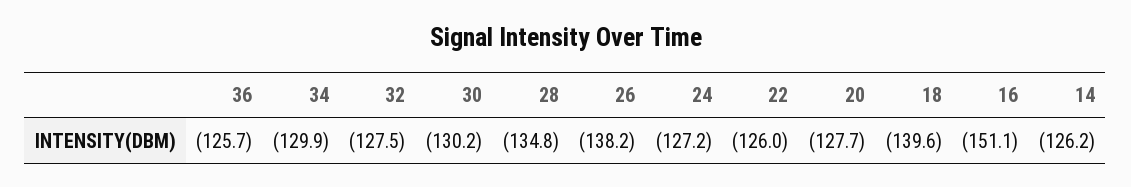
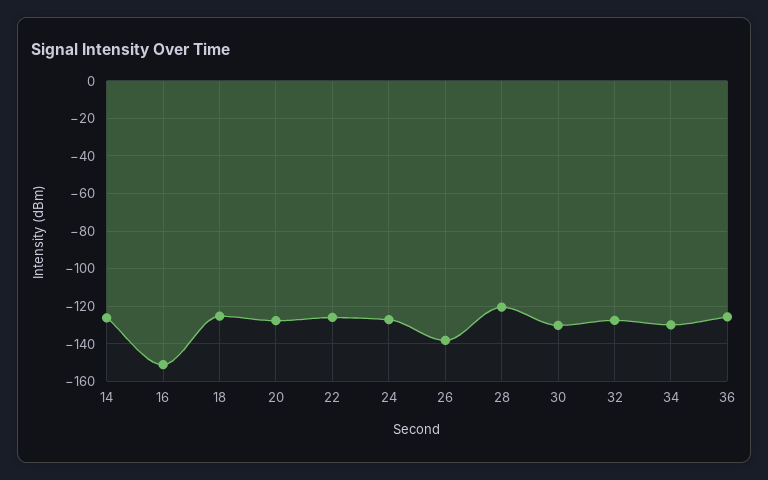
28: -134.8 -> -120
18: -139.6 -> -125

